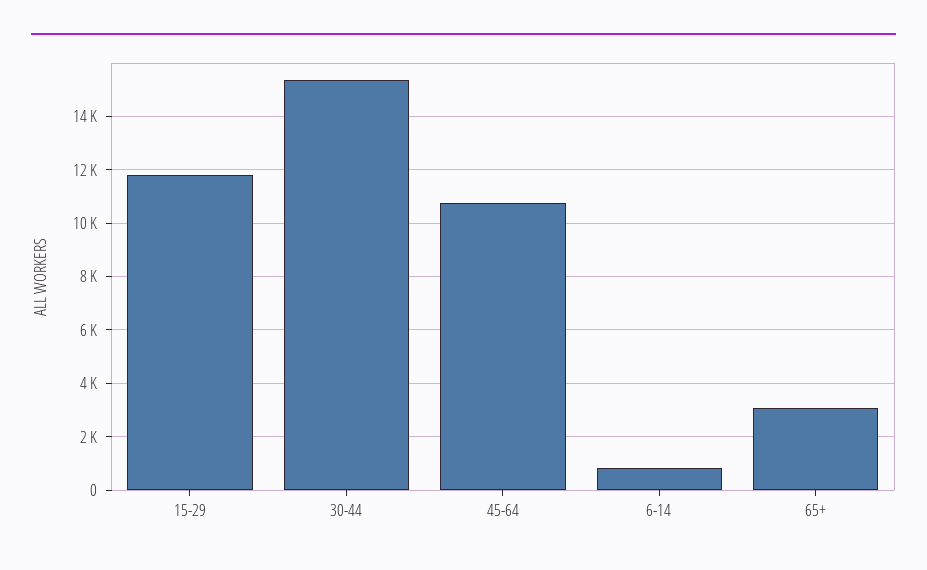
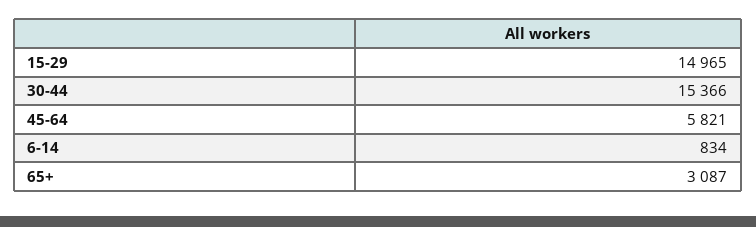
15-29: 11750 -> 14965
45-64: 10750 -> 5821

